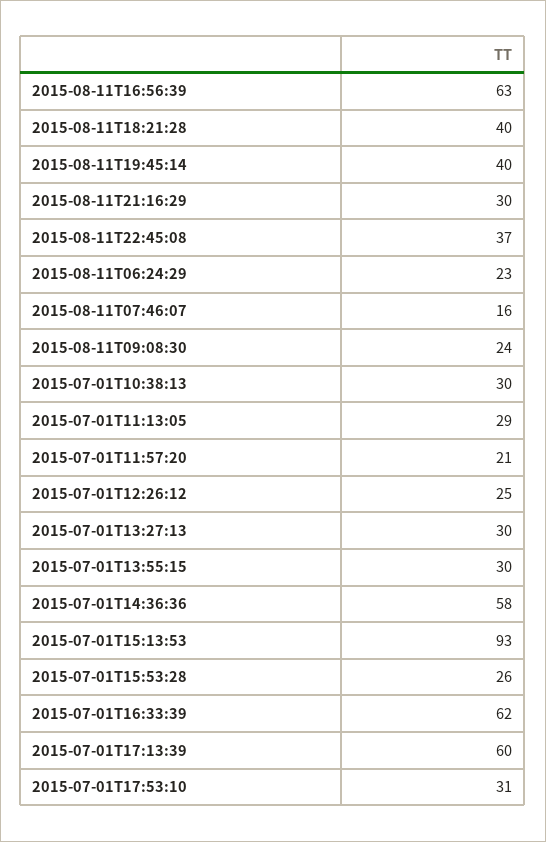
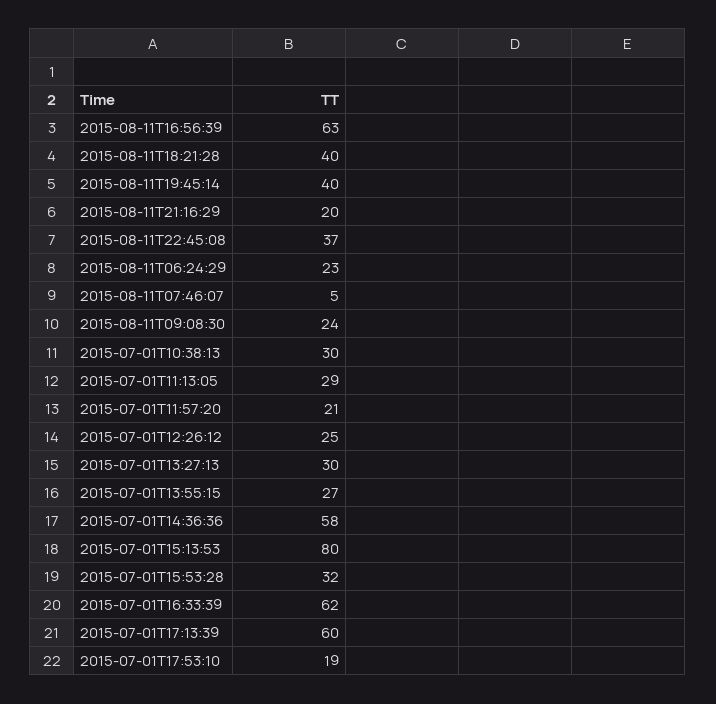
2015-08-11T21:16:29: 30 -> 20
2015-08-11T07:46:07: 16 -> 5
2015-07-01T13:55:15: 30 -> 27
2015-07-01T15:13:53: 93 -> 80
2015-07-01T15:53:28: 26 -> 32
2015-07-01T17:53:10: 31 -> 19

